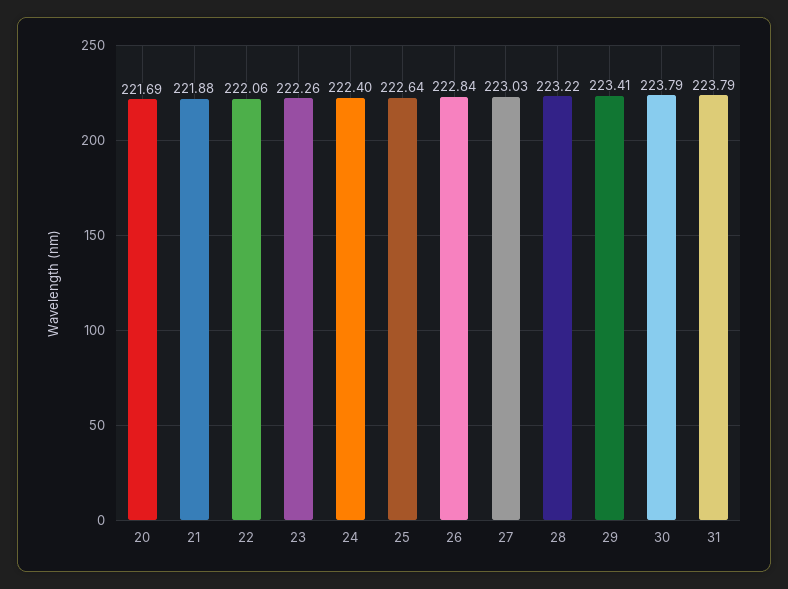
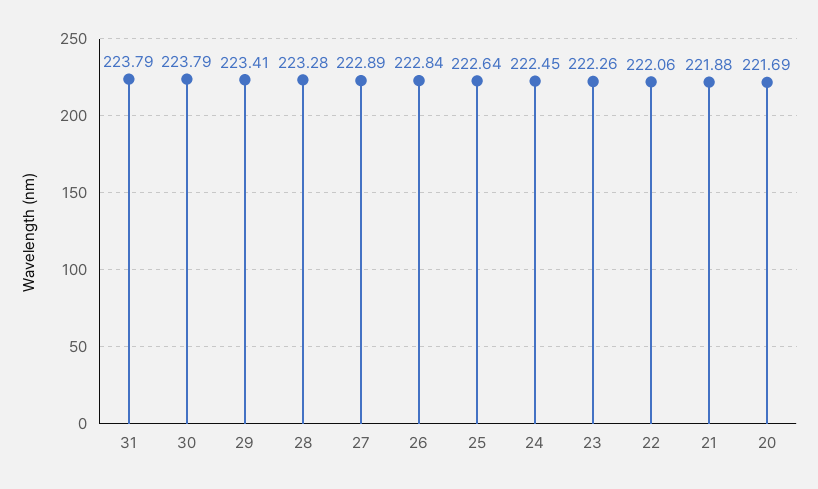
24: 222.4 -> 222.45
27: 223.03 -> 222.89
28: 223.22 -> 223.28

